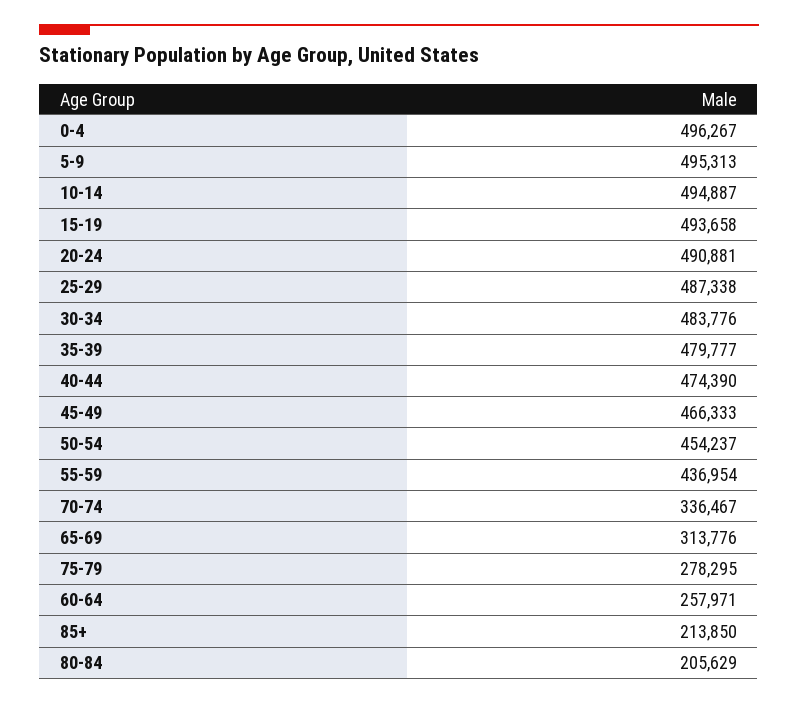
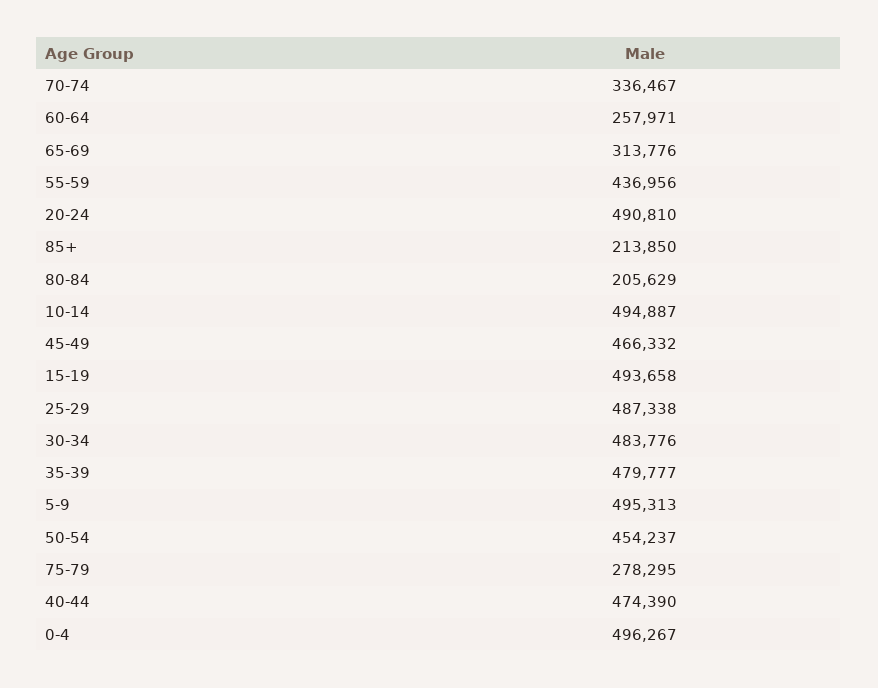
20-24: 490881 -> 490810
45-49: 466333 -> 466332
55-59: 436954 -> 436956

